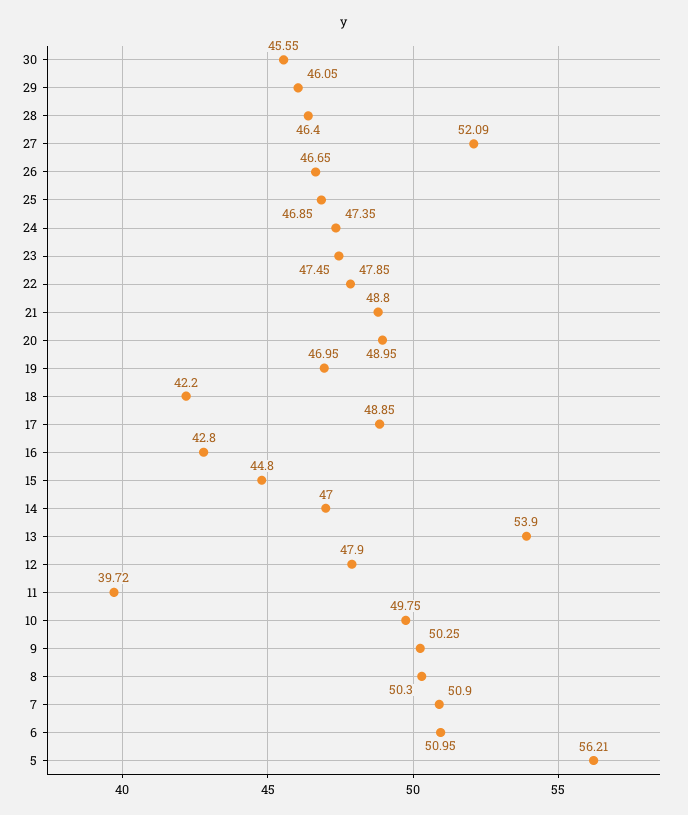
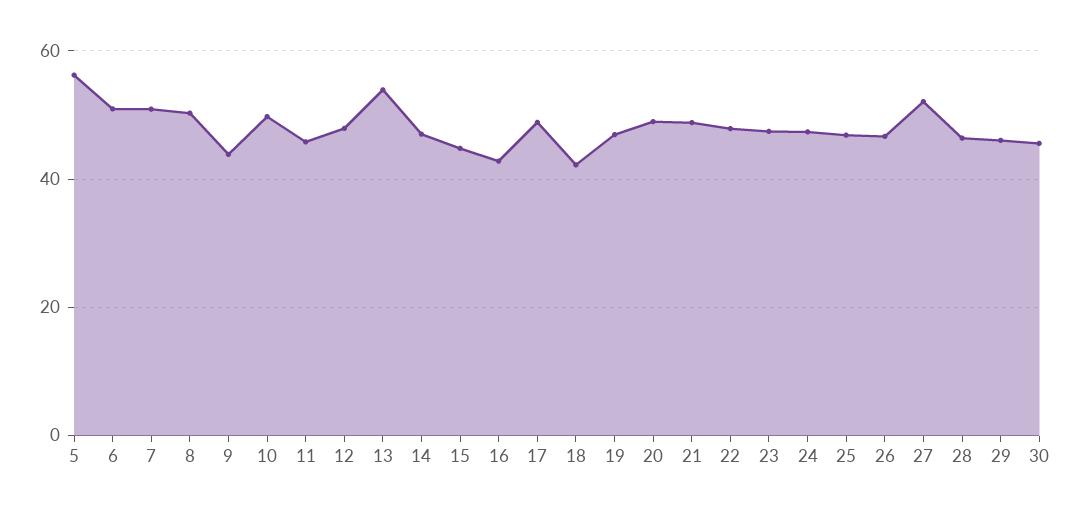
11: 39.72 -> 46
9: 50.25 -> 44

